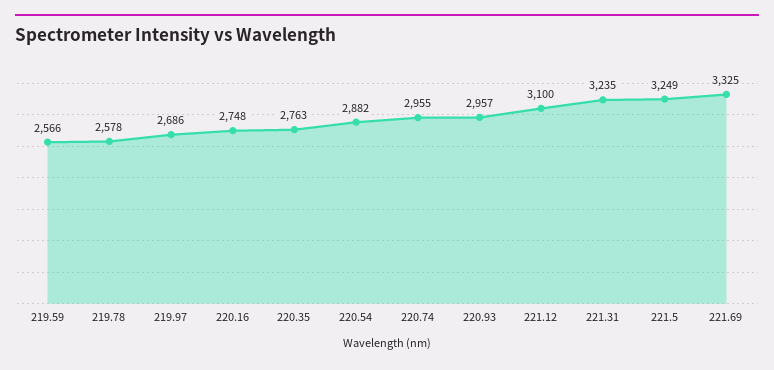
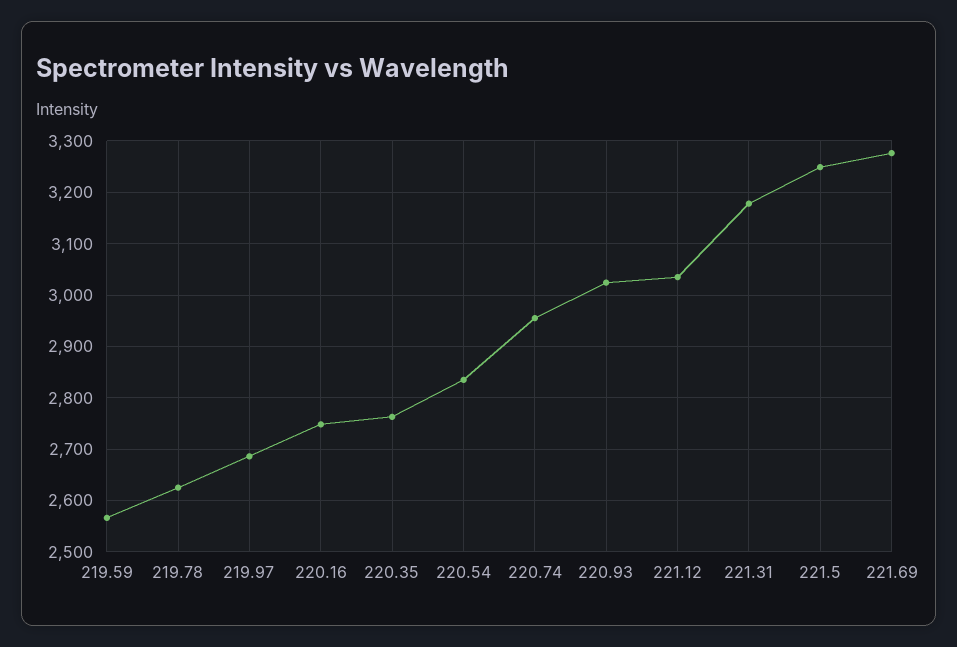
219.78: 2578 -> 2620
220.54: 2882 -> 2840
220.93: 2957 -> 3020
221.12: 3100 -> 3040
221.31: 3235 -> 3180
221.69: 3325 -> 3280

